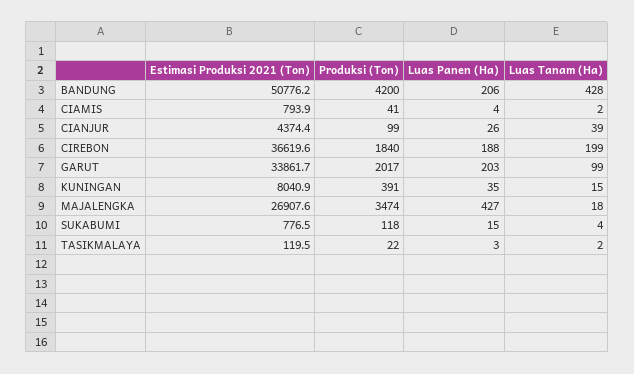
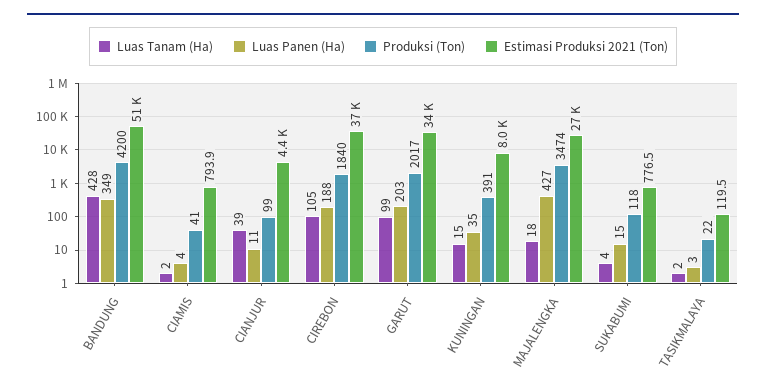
Luas Panen (Ha), BANDUNG: 206 -> 349
Luas Panen (Ha), CIANJUR: 26 -> 11
Luas Tanam (Ha), CIREBON: 199 -> 105

